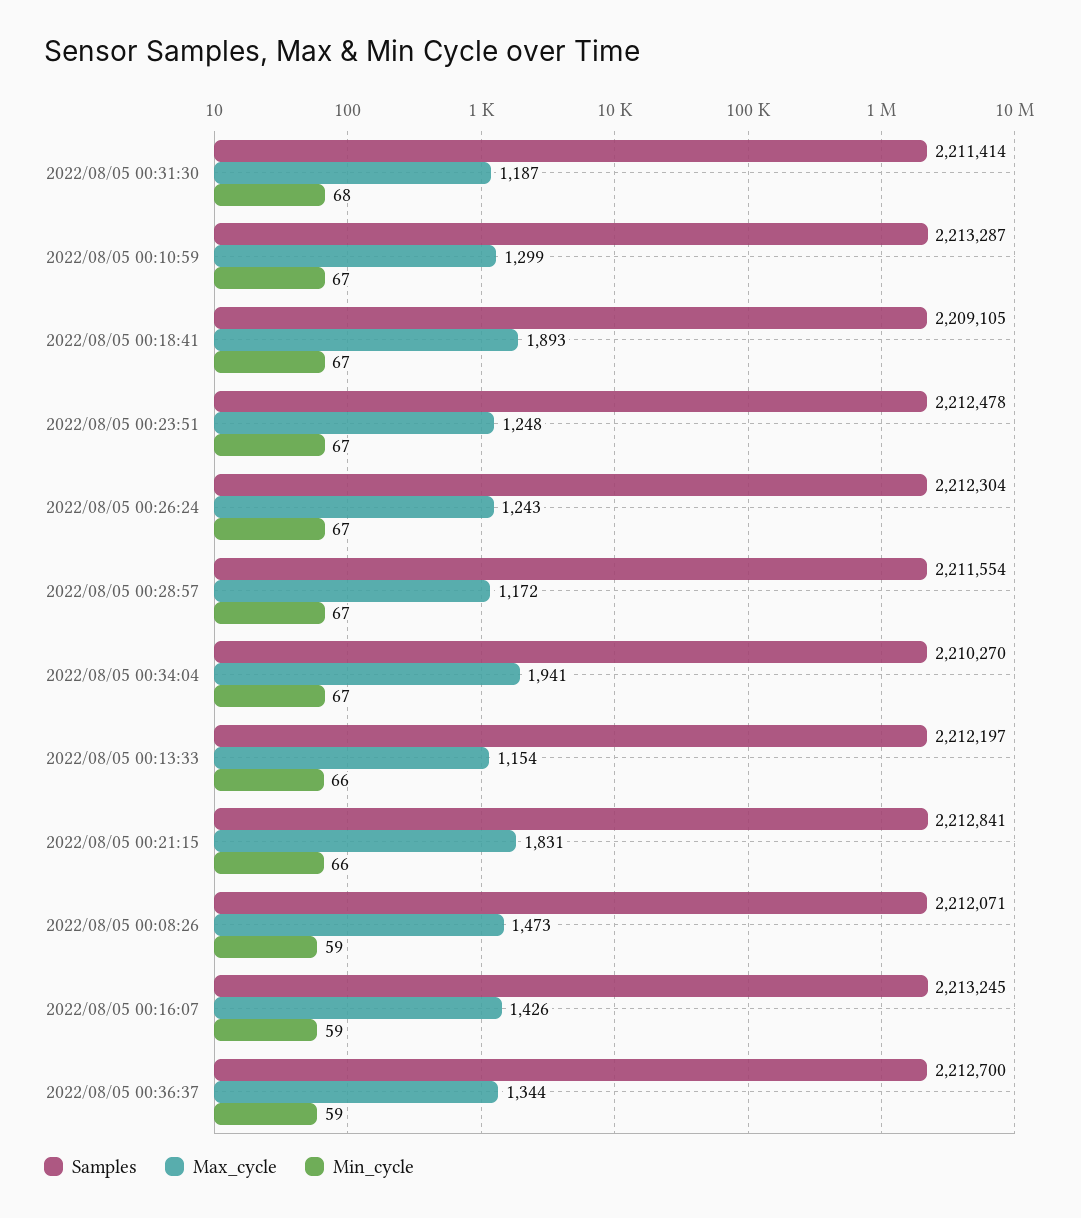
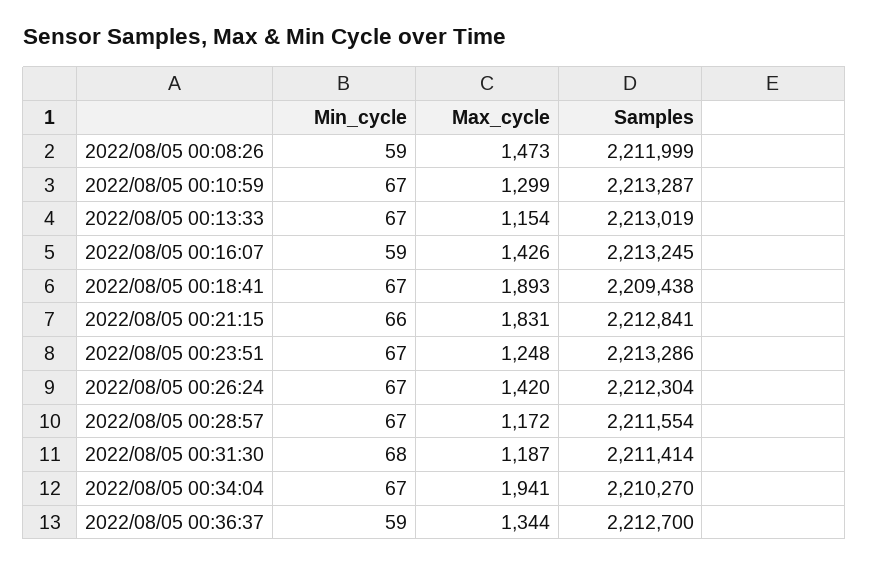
Samples, 2022/08/05 00:18:41: 2209105 -> 2209438
Samples, 2022/08/05 00:23:51: 2212478 -> 2213286
Max_cycle, 2022/08/05 00:26:24: 1243 -> 1420
Samples, 2022/08/05 00:13:33: 2212197 -> 2213019
Min_cycle, 2022/08/05 00:13:33: 66 -> 67
Samples, 2022/08/05 00:08:26: 2212071 -> 2211999

